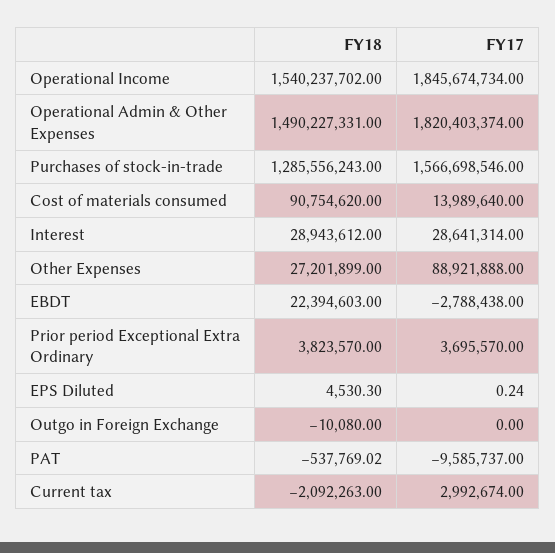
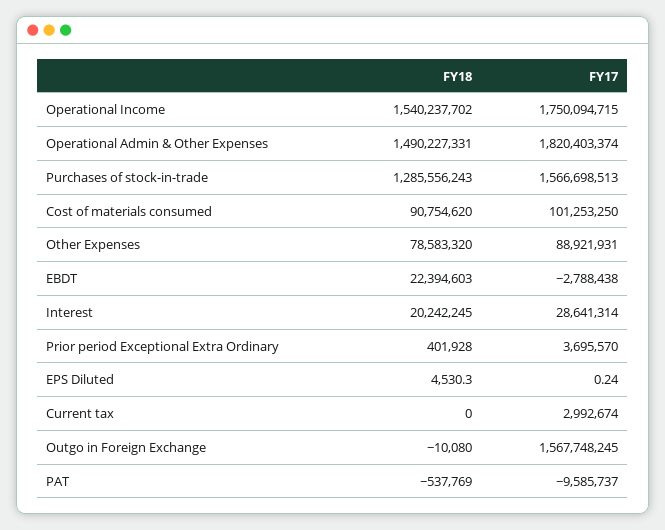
FY17, Operational Income: 1845674734 -> 1750094715
FY17, Purchases of stock-in-trade: 1566698546 -> 1566698513
FY17, Cost of materials consumed: 13989640 -> 101253250
FY18, Interest: 28943612 -> 20242245
FY18, Other Expenses: 27201899 -> 78583320
FY17, Other Expenses: 88921888 -> 88921931
FY18, Prior period Exceptional Extra Ordinary: 3823570 -> 401928
FY17, Outgo in Foreign Exchange: 0 -> 1567748245
FY18, PAT: -537769.02 -> -537769
FY18, Current tax: -2092263 -> 0

